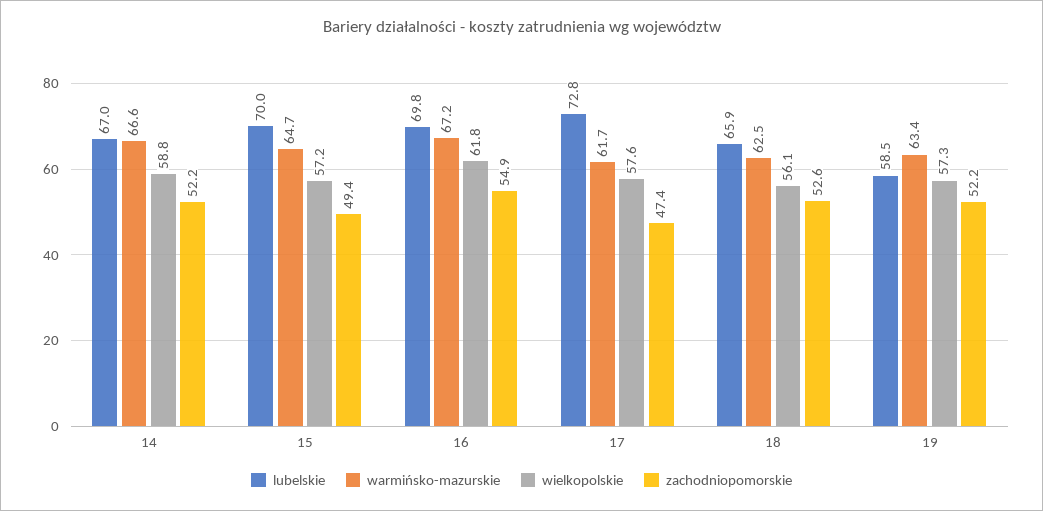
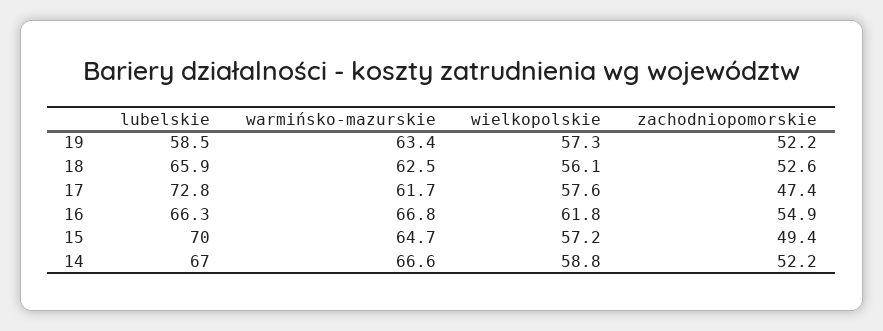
lubelskie, 16: 69.8 -> 66.3
warmińsko-mazurskie, 16: 67.2 -> 66.8

